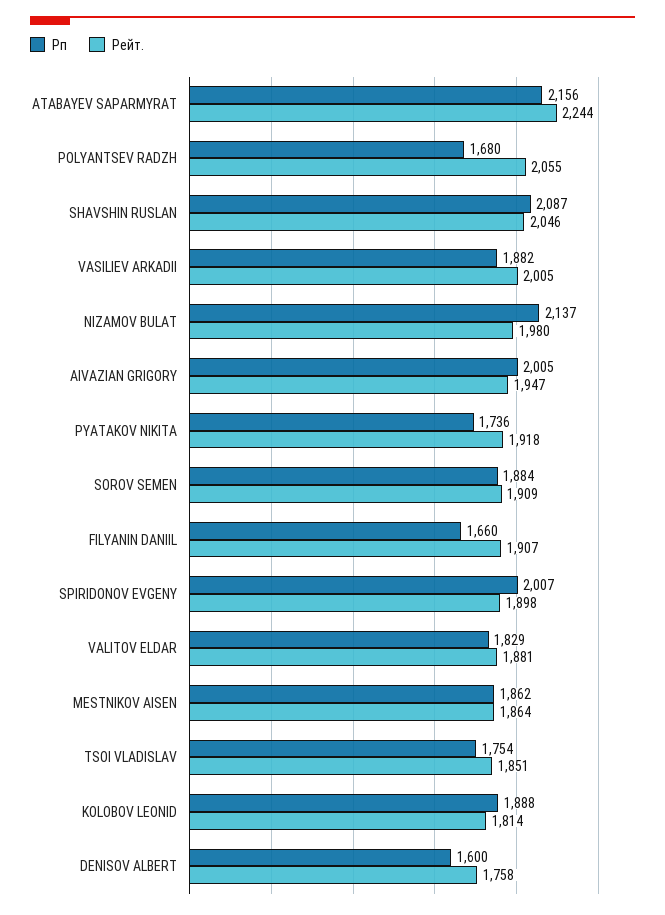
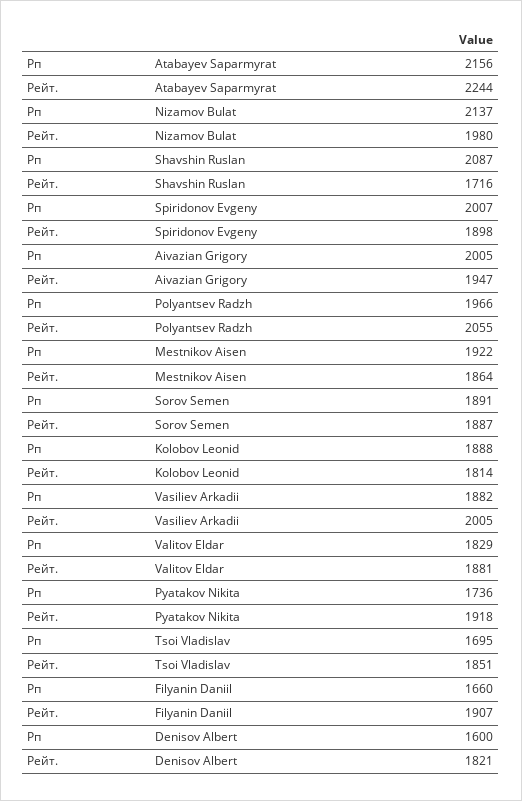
Рп, POLYANTSEV RADZH: 1680 -> 1966
Рейт., SHAVSHIN RUSLAN: 2046 -> 1716
Рп, SOROV SEMEN: 1884 -> 1891
Рейт., SOROV SEMEN: 1909 -> 1887
Рп, MESTNIKOV AISEN: 1862 -> 1922
Рп, TSOI VLADISLAV: 1754 -> 1695
Рейт., DENISOV ALBERT: 1758 -> 1821

